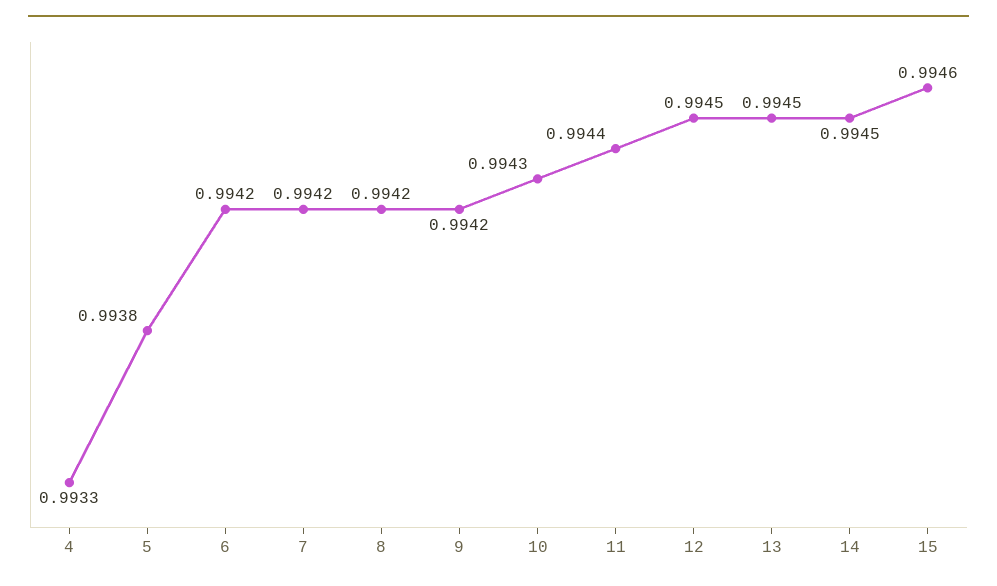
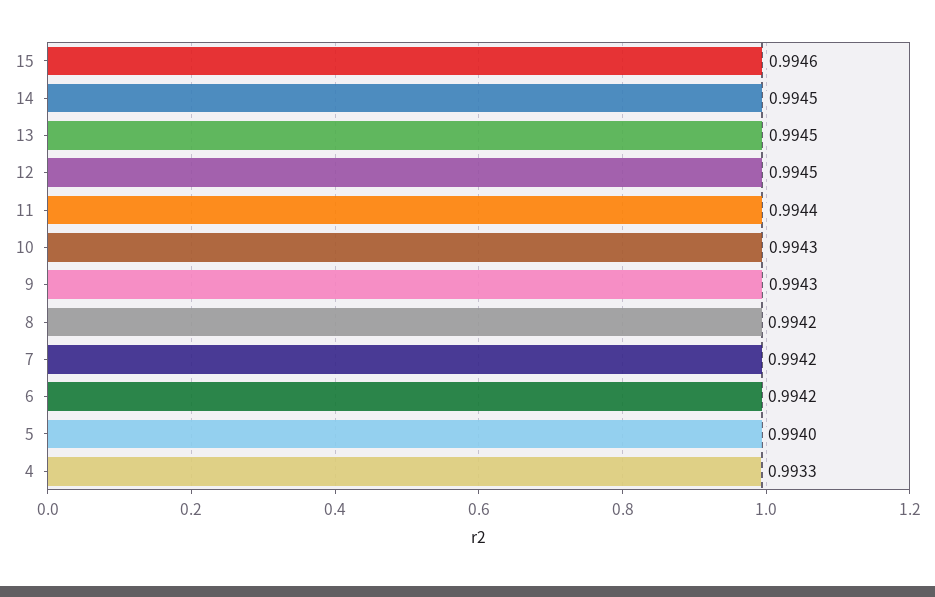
5: 0.9938 -> 0.994
9: 0.9942 -> 0.9943

